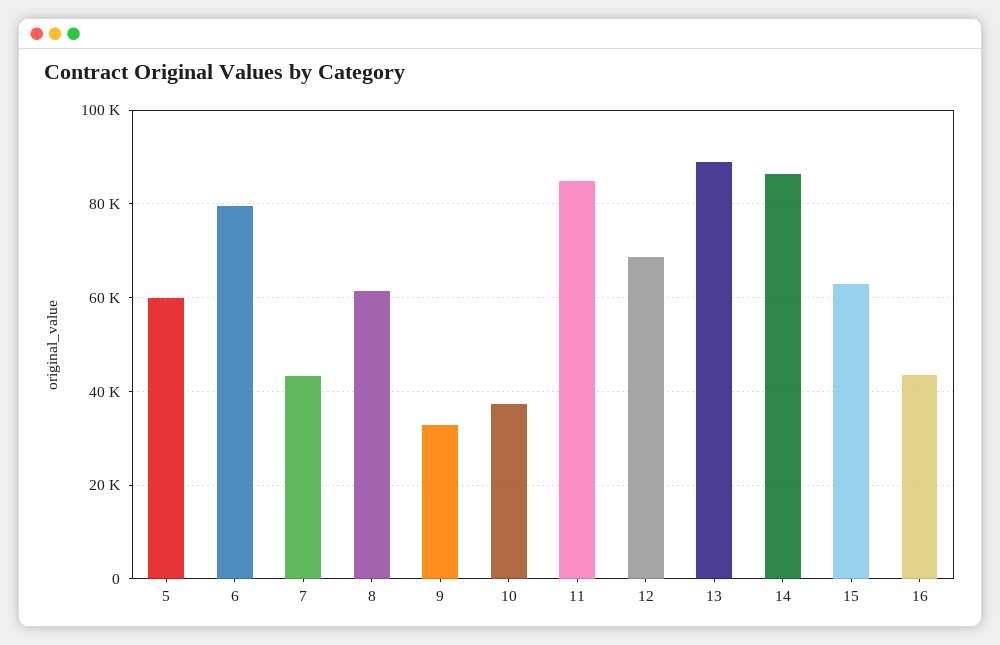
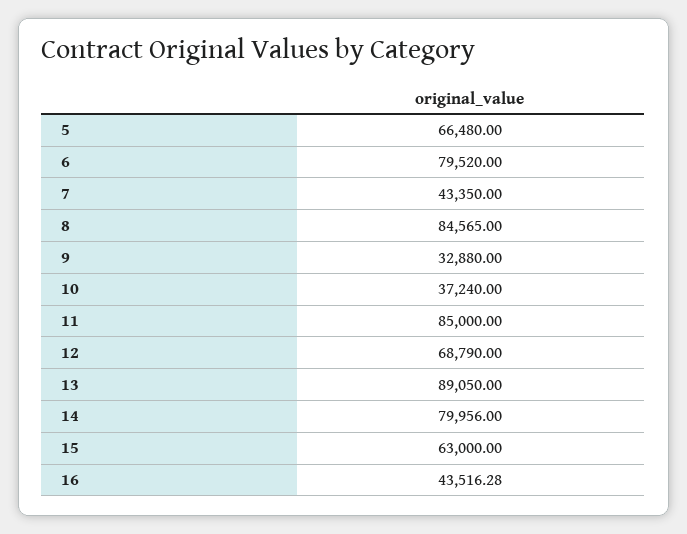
5: 60000 -> 66480
8: 62000 -> 84565
14: 86000 -> 79956

